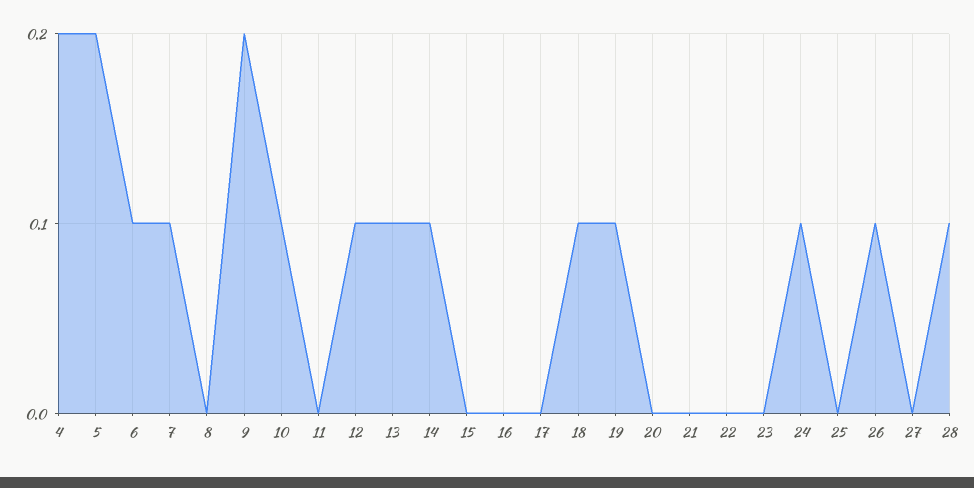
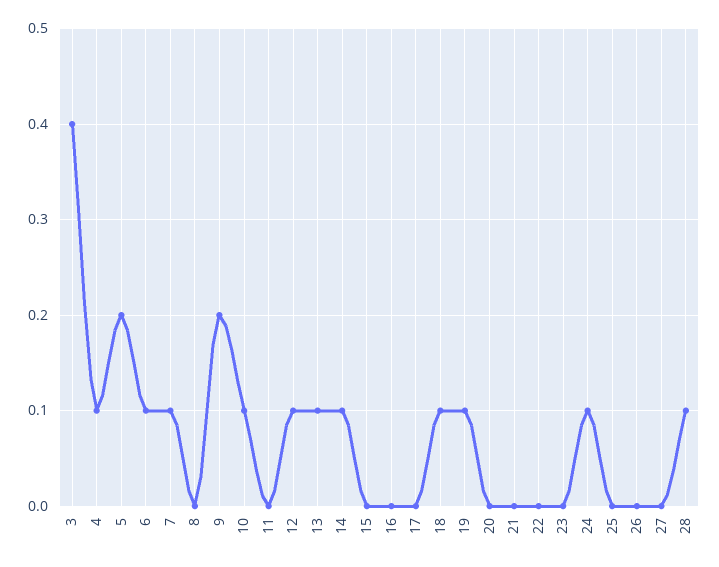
4: 0.2 -> 0.1
26: 0.1 -> 0
3: none -> 0.4

